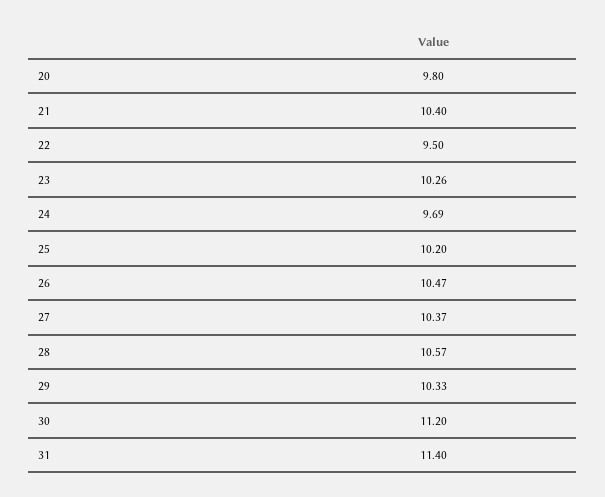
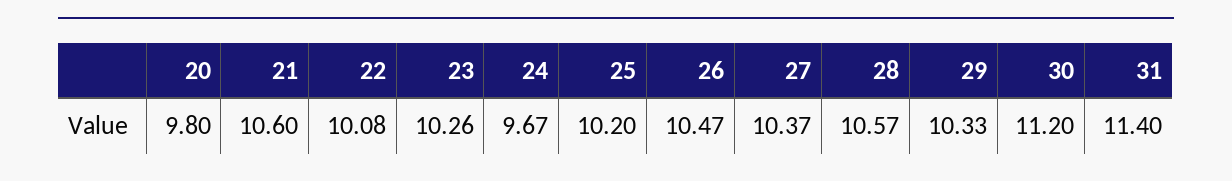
21: 10.4 -> 10.6
22: 9.5 -> 10.08
24: 9.69 -> 9.67

